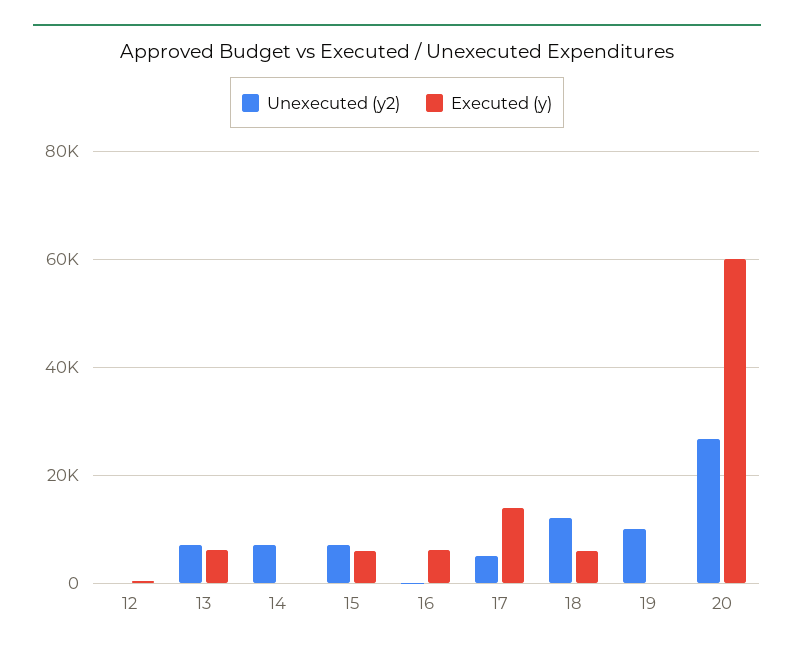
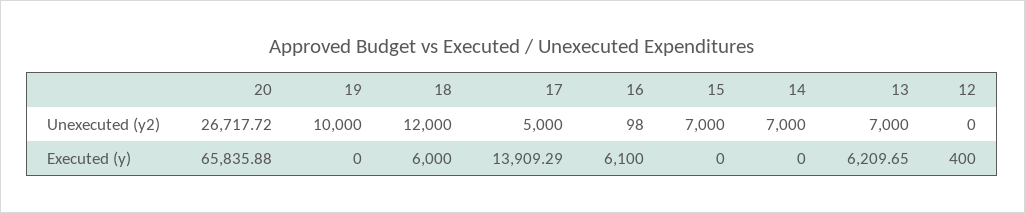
Executed (y), 15: 6000 -> 0
Executed (y), 20: 60000 -> 65835.88

